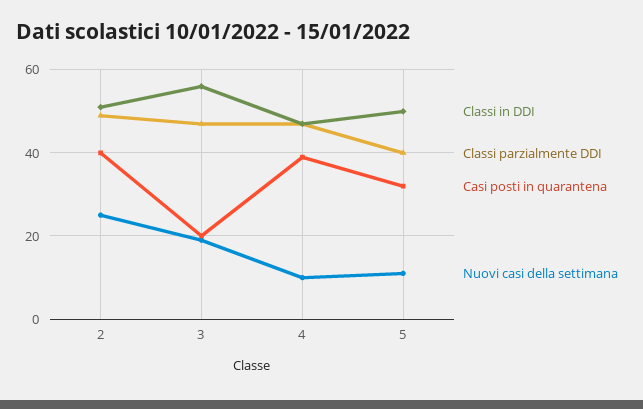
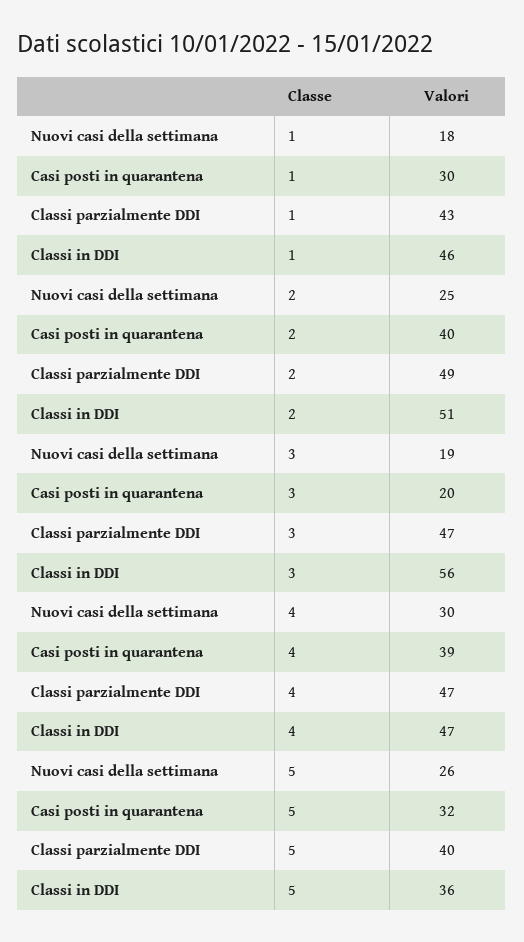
Nuovi casi della settimana, 4: 10 -> 30
Classi in DDI, 5: 50 -> 36
Nuovi casi della settimana, 5: 10 -> 26
Nuovi casi della settimana, 1: none -> 18
Casi posti in quarantena, 1: none -> 30
Classi parzialmente DDI, 1: none -> 43
Classi in DDI, 1: none -> 46

